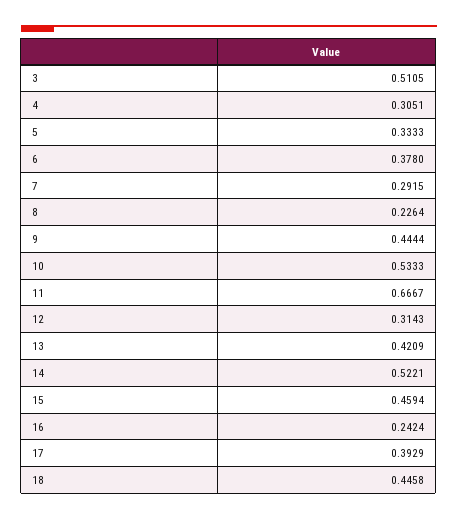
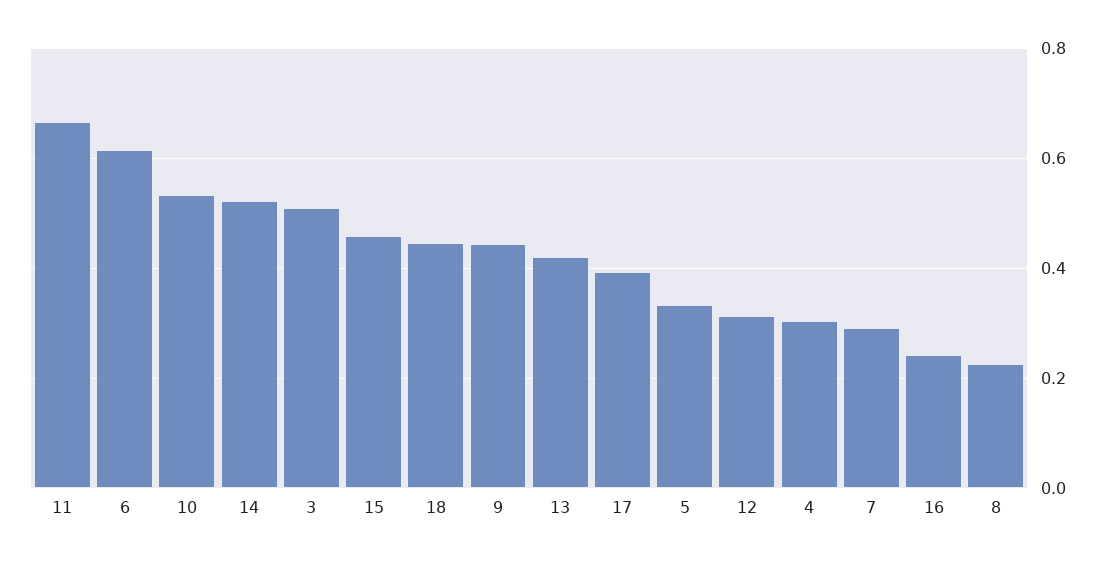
6: 0.378 -> 0.62

